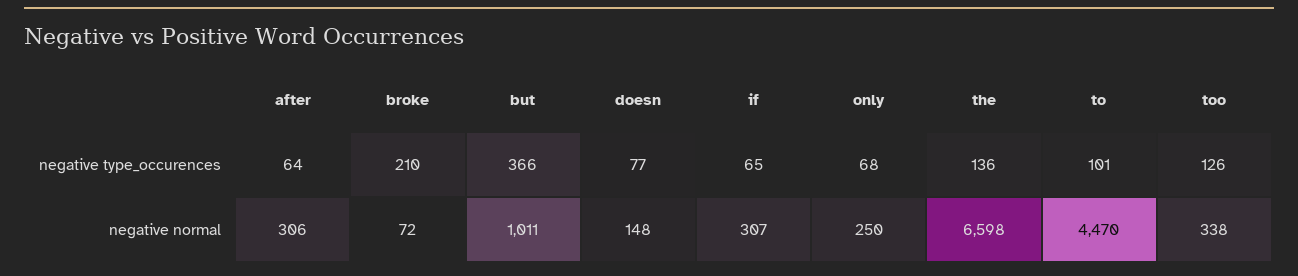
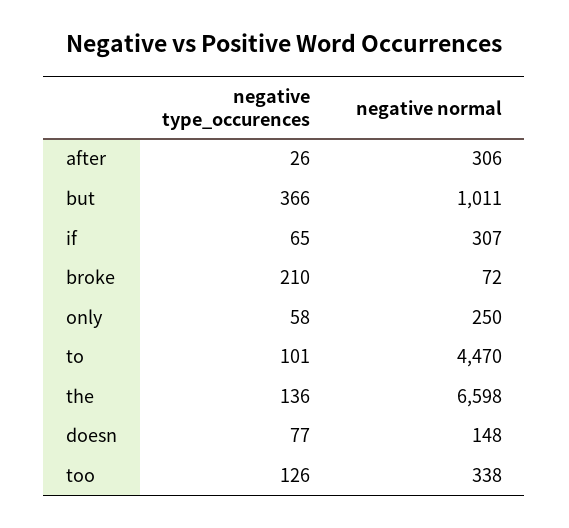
after, negative type_occurences: 64 -> 26
only, negative type_occurences: 68 -> 58

